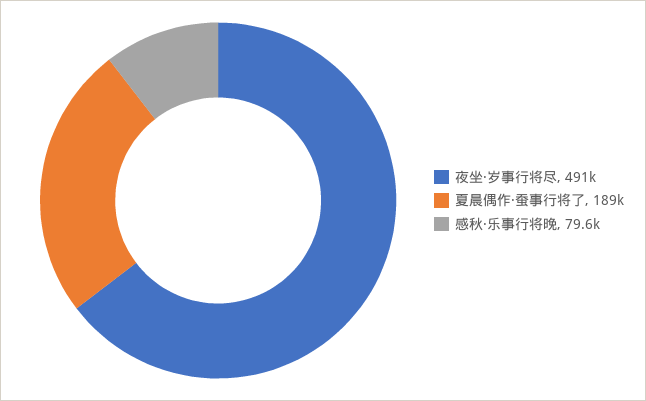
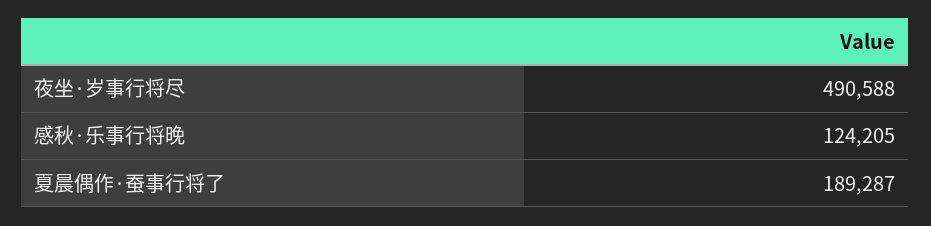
感秋·乐事行将晚: 79600 -> 124205

